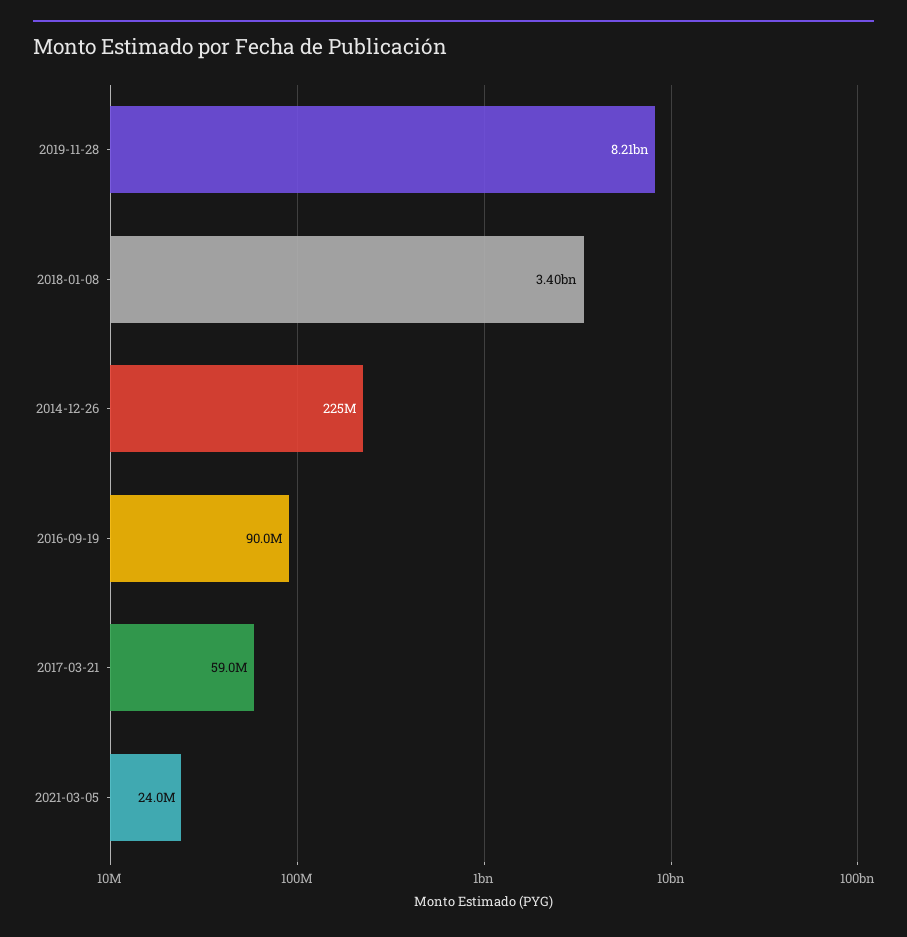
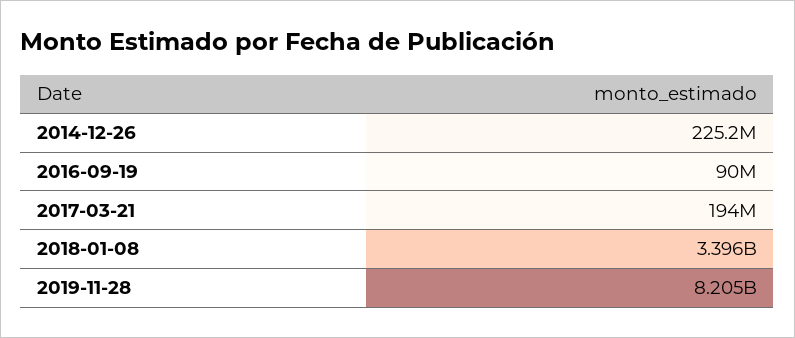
2017-03-21: 59000000 -> 194000000
2021-03-05: 24000000 -> none

